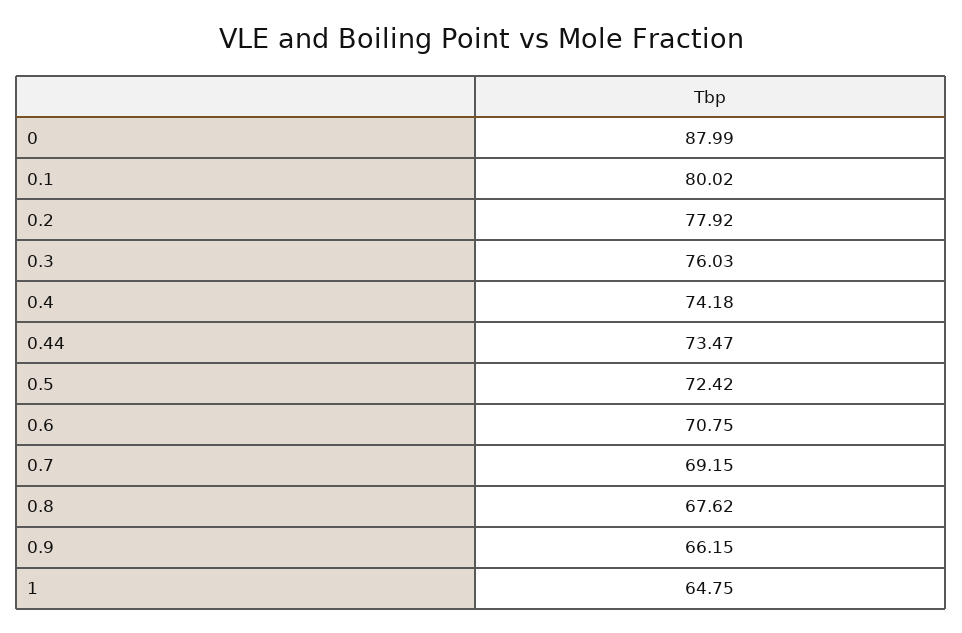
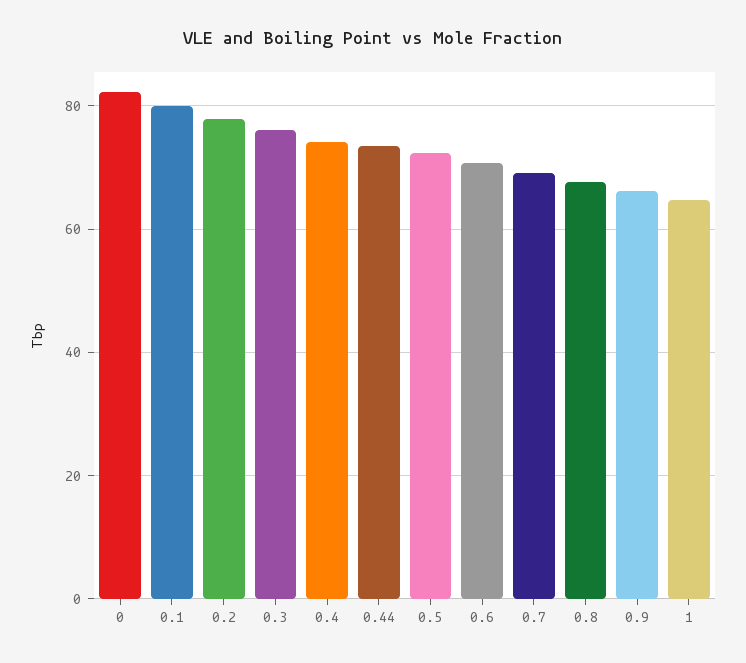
0: 87.99 -> 82

